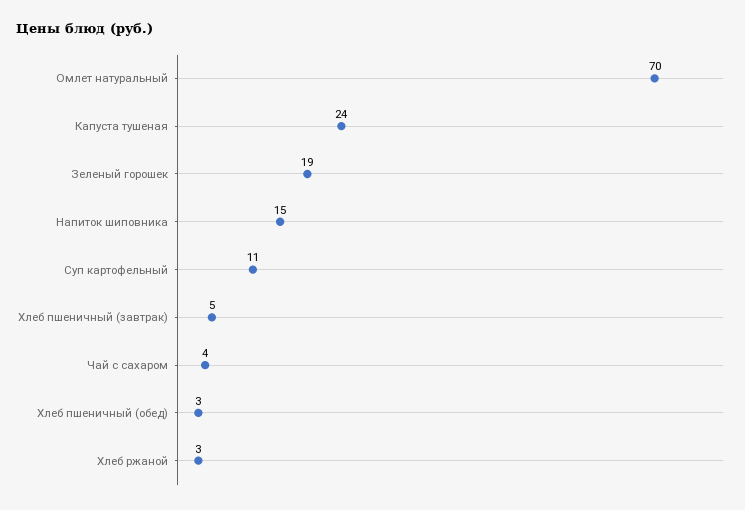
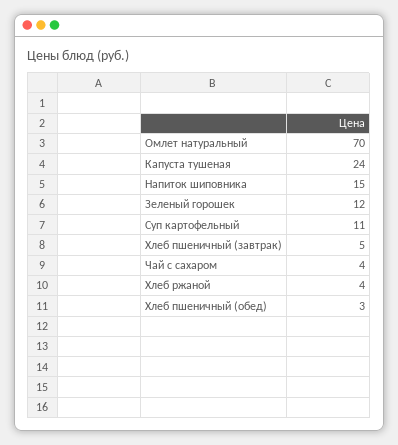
Зеленый горошек: 19 -> 12
Хлеб ржаной: 3 -> 4

